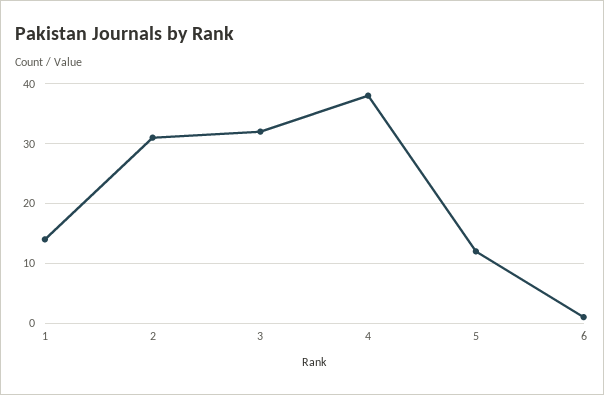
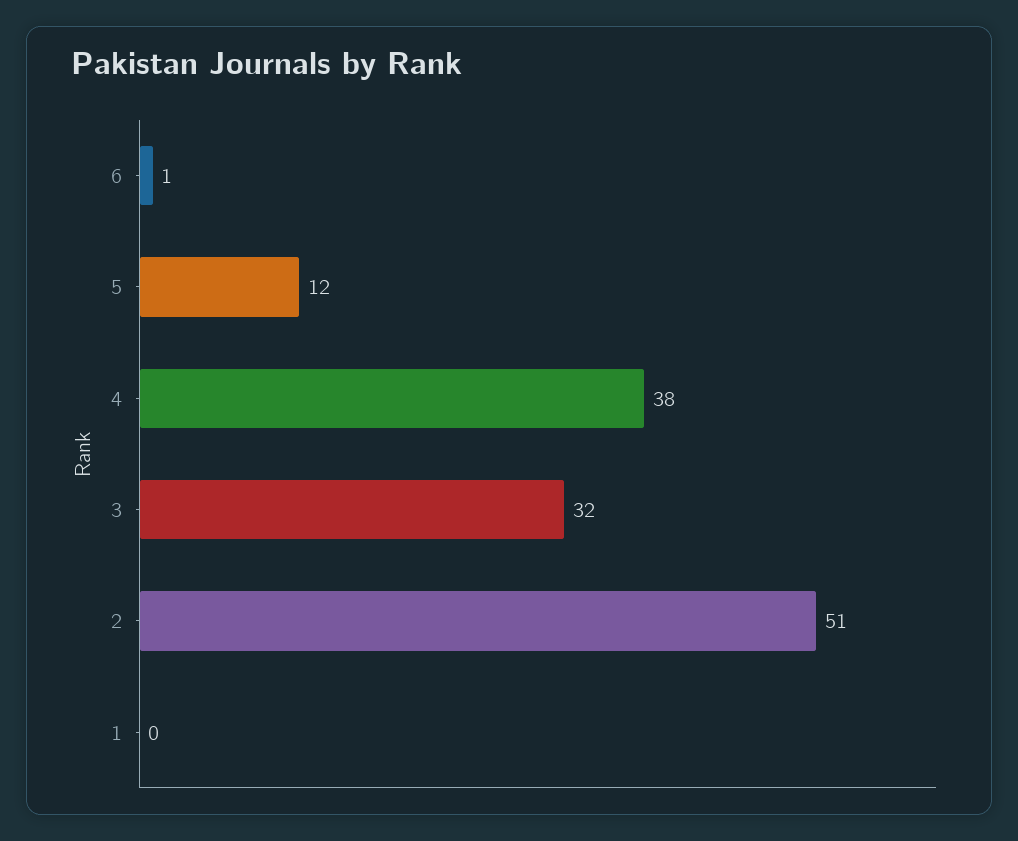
1: 15 -> 0
2: 30 -> 51

